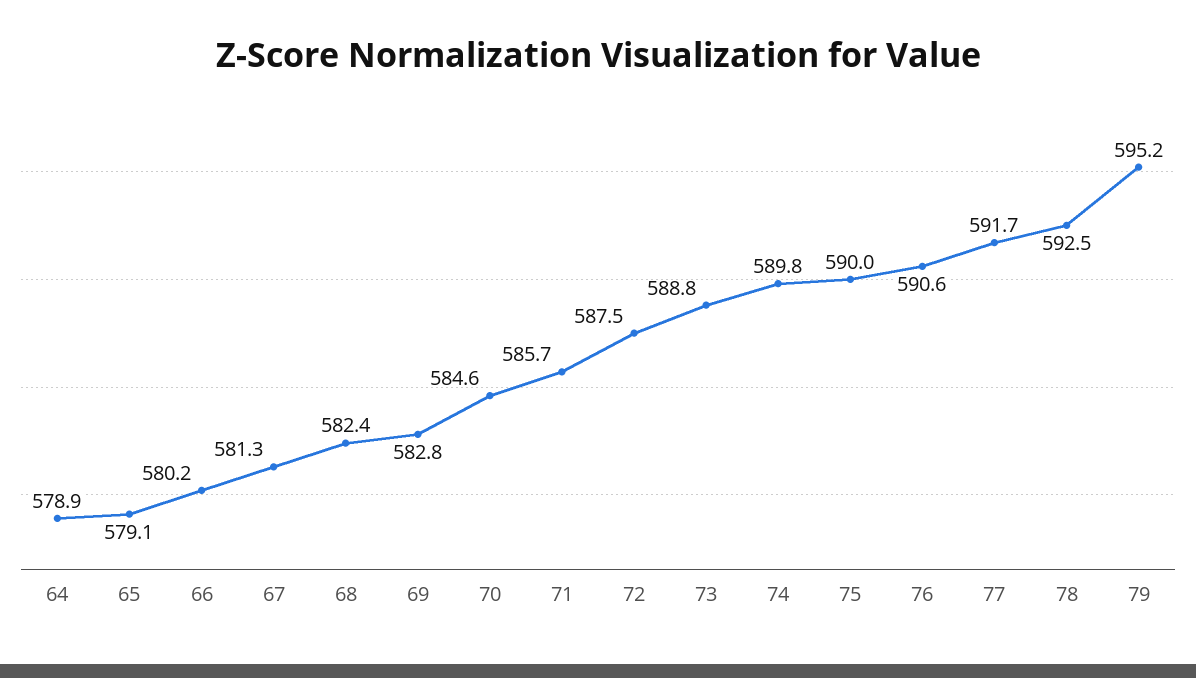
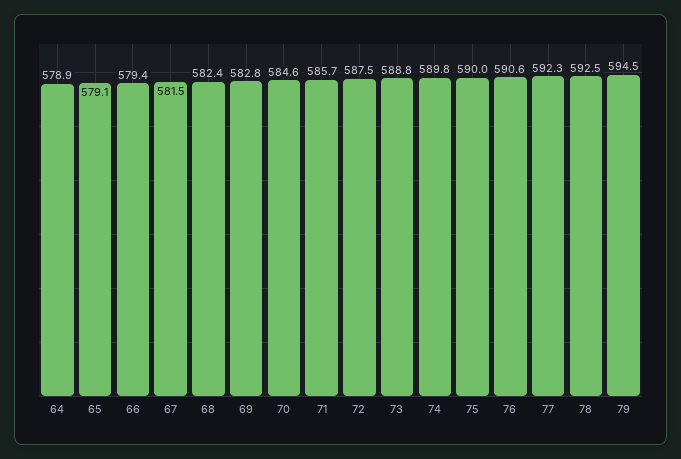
66: 580.2 -> 579.4
67: 581.3 -> 581.5
77: 591.7 -> 592.3
79: 595.2 -> 594.5

